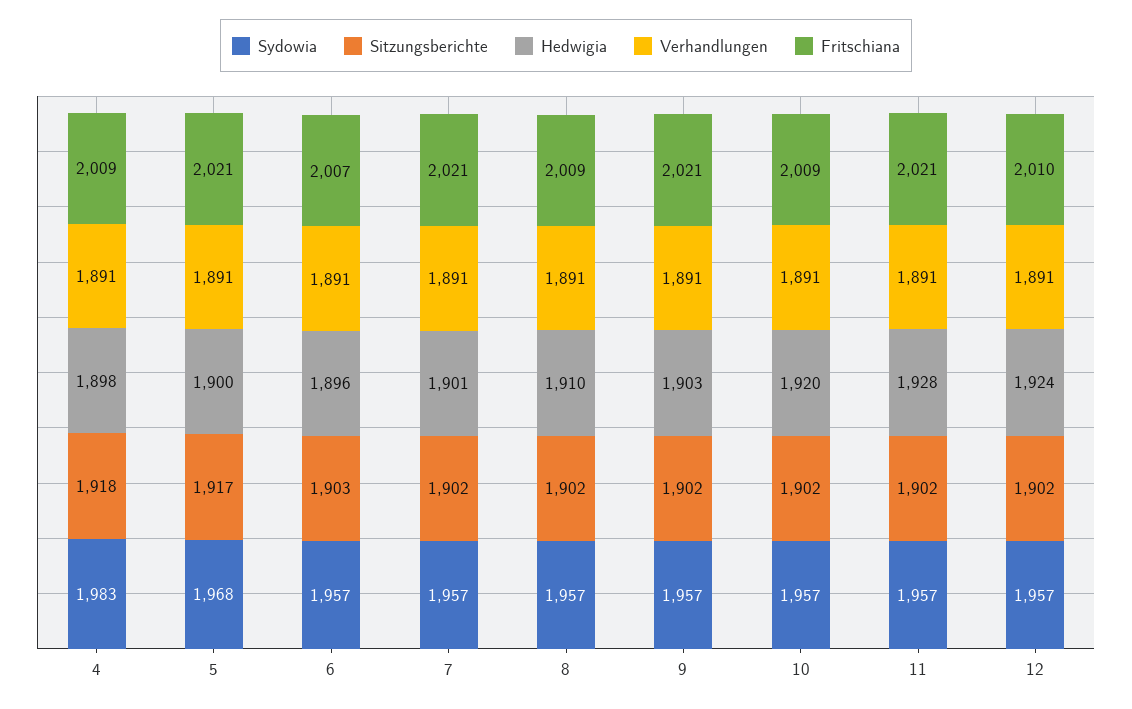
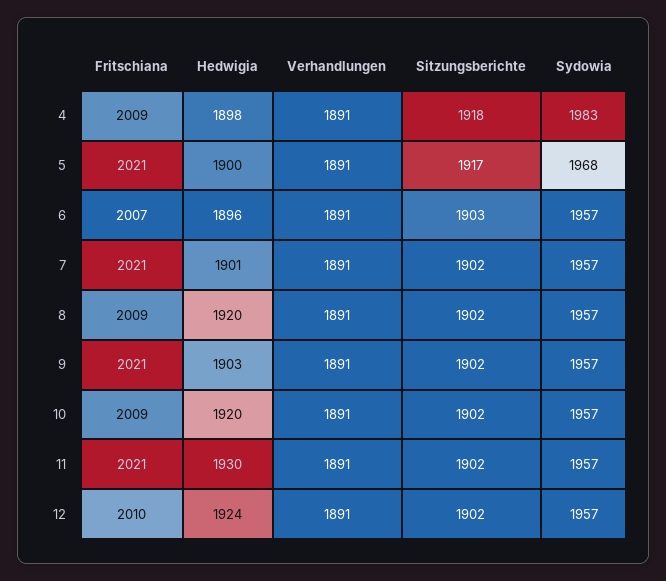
Hedwigia, 8: 1910 -> 1920
Hedwigia, 11: 1928 -> 1930

